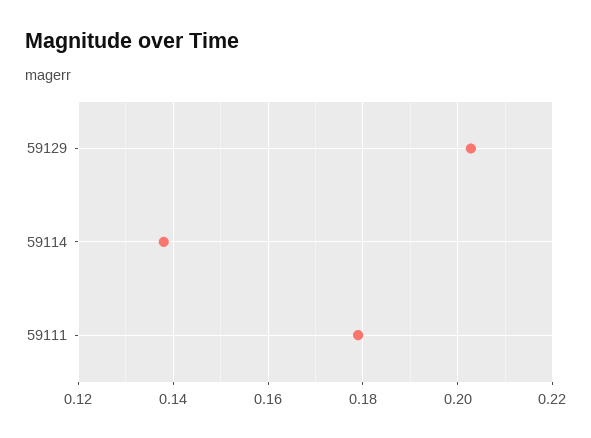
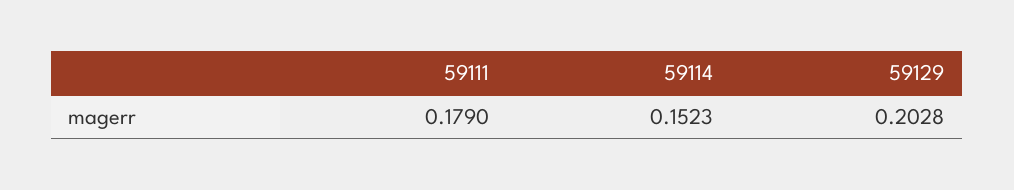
59114: 0.138 -> 0.1523

